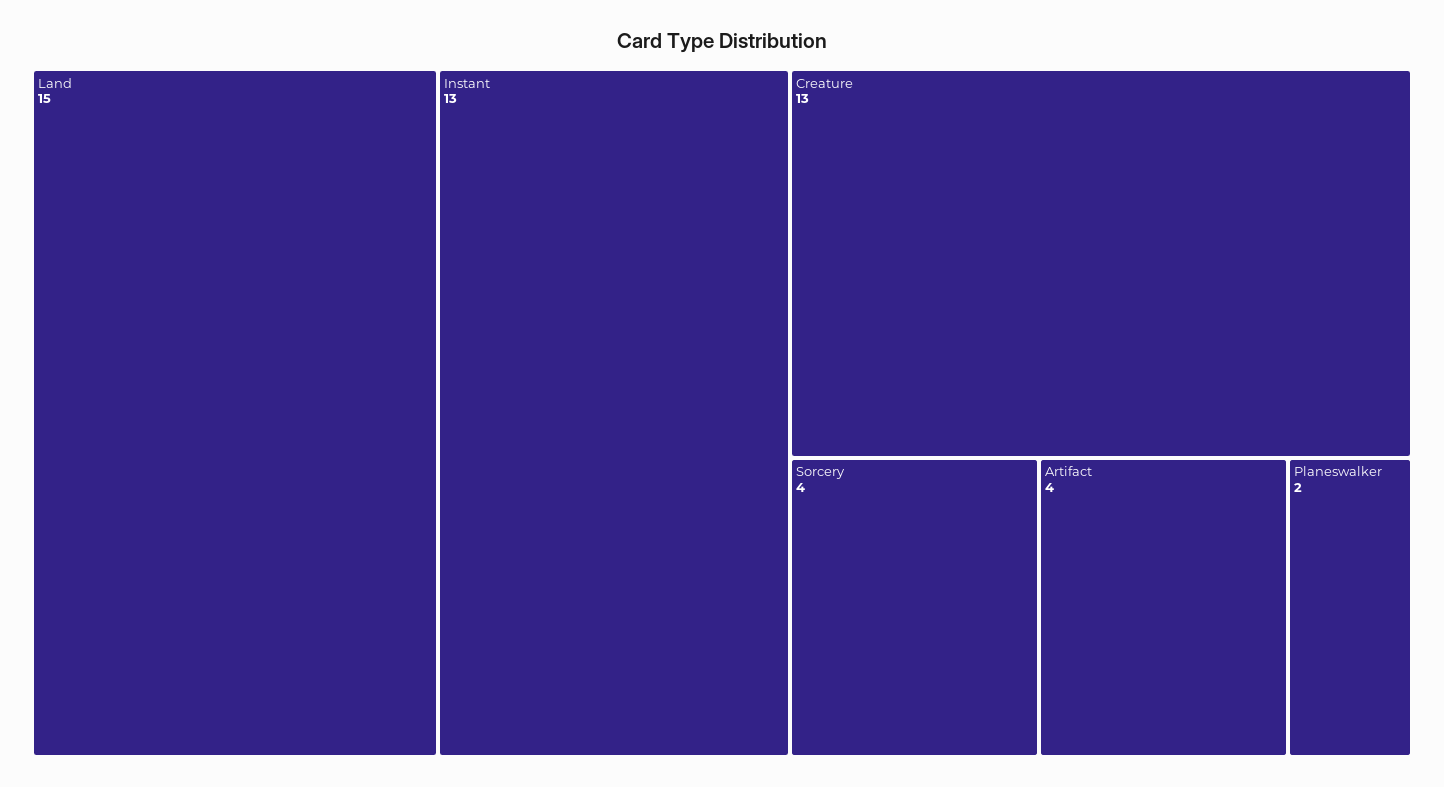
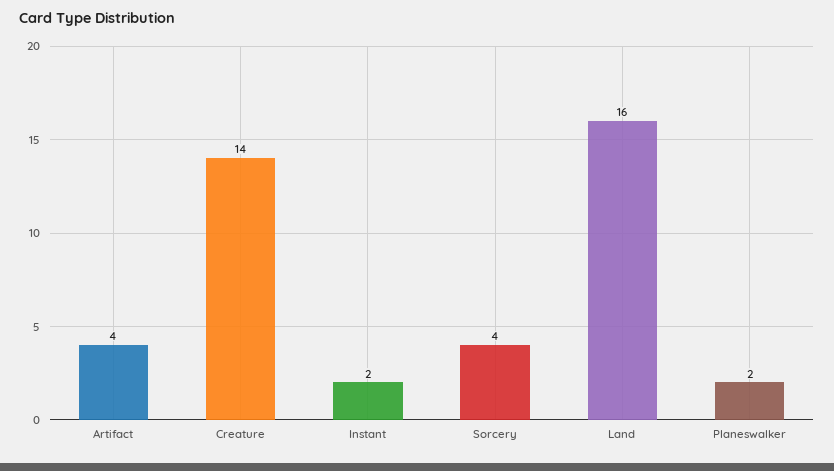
Land: 15 -> 16
Instant: 13 -> 2
Creature: 13 -> 14

